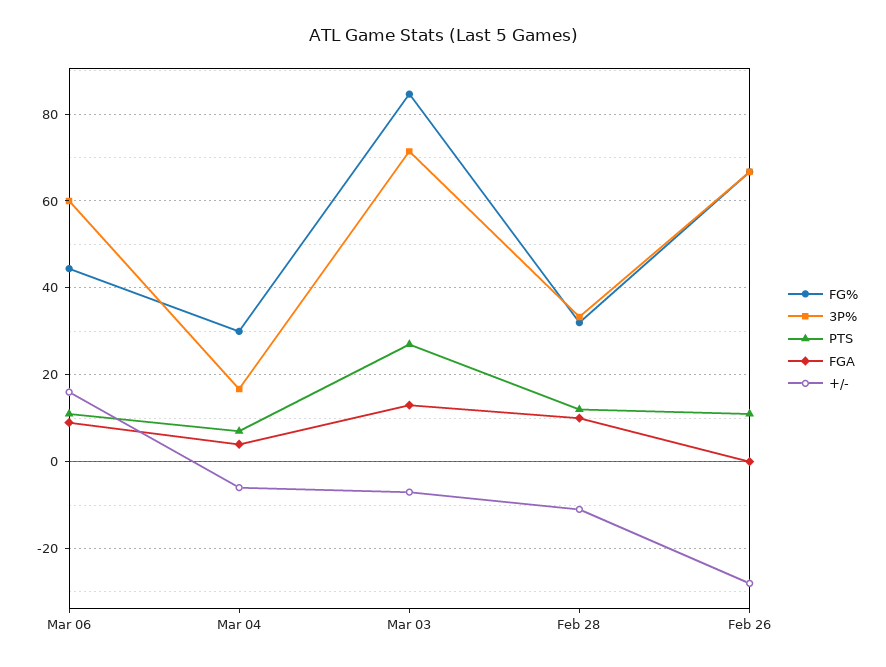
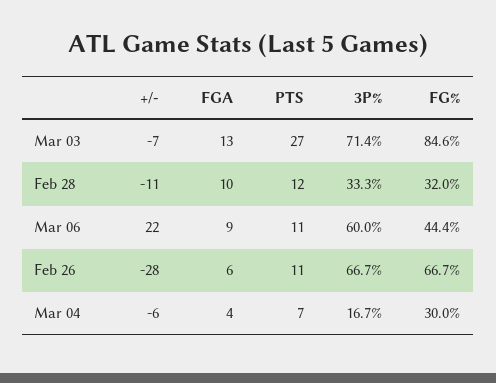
+/-, Mar 06: 16 -> 22
FGA, Feb 26: 0 -> 6

